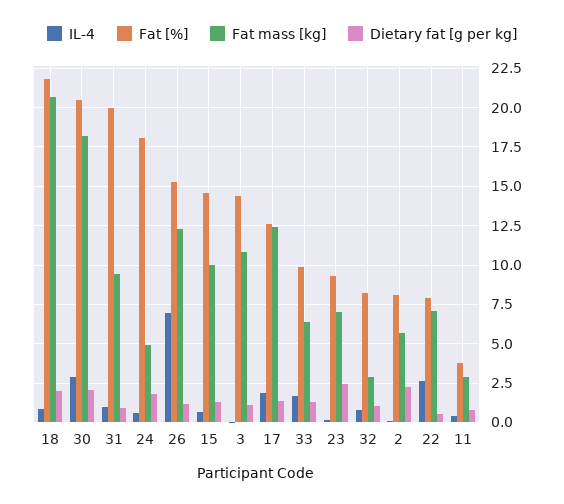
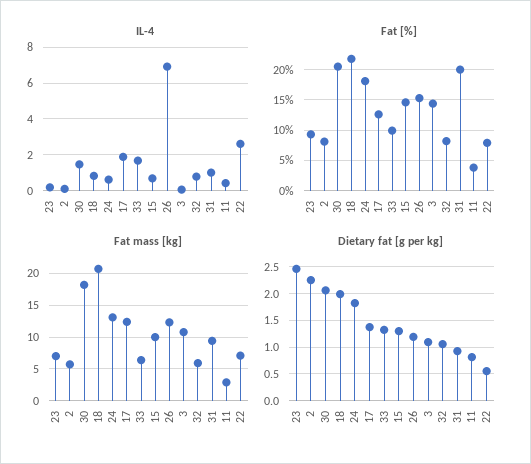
IL-4, 30: 3 -> 1.5
Fat mass [kg], 24: 5 -> 13
Fat mass [kg], 32: 3 -> 6

